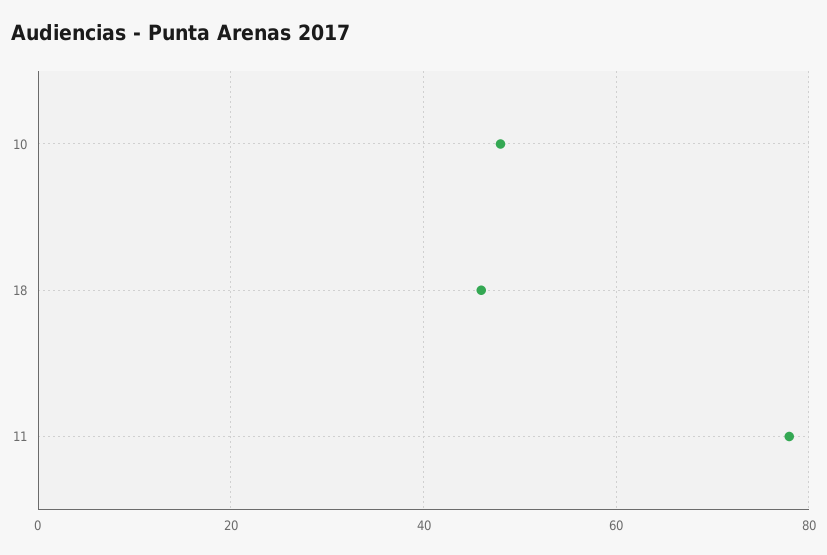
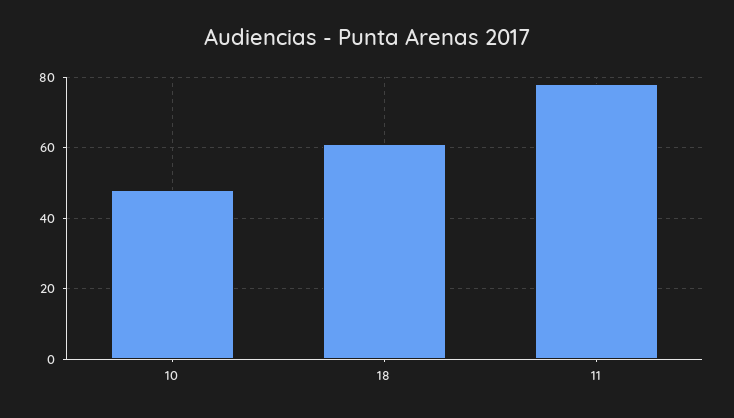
18: 45 -> 60

